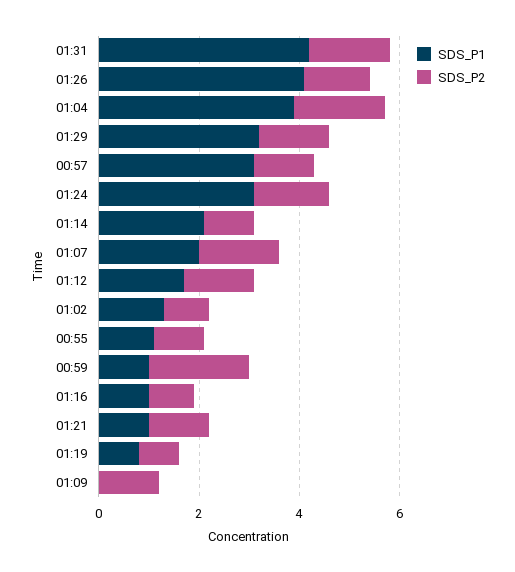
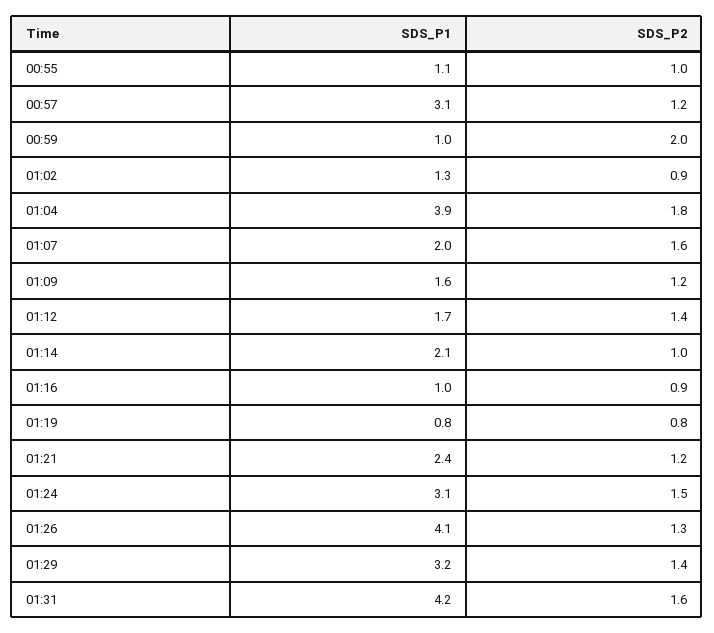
SDS_P1, 01:21: 1 -> 2.4
SDS_P1, 01:09: 0 -> 1.6

